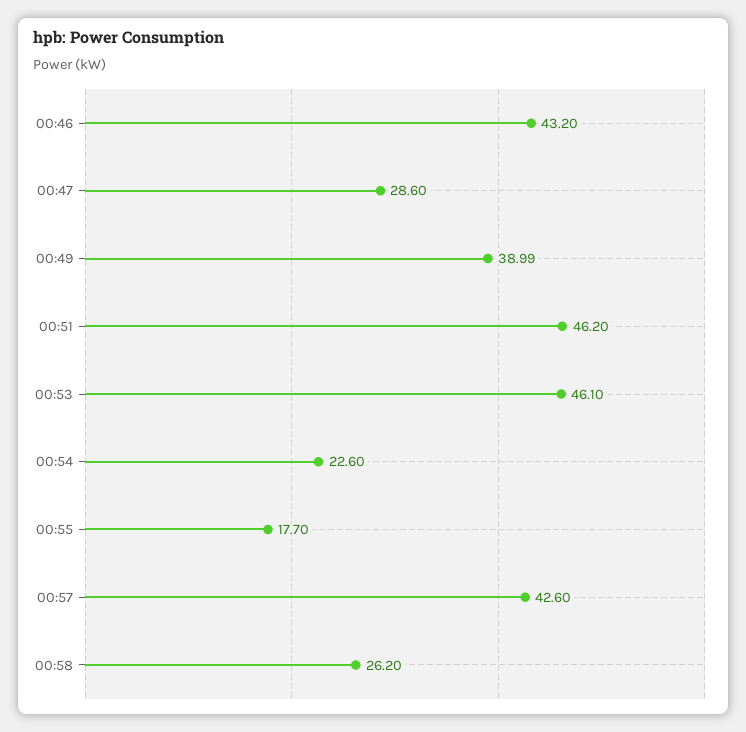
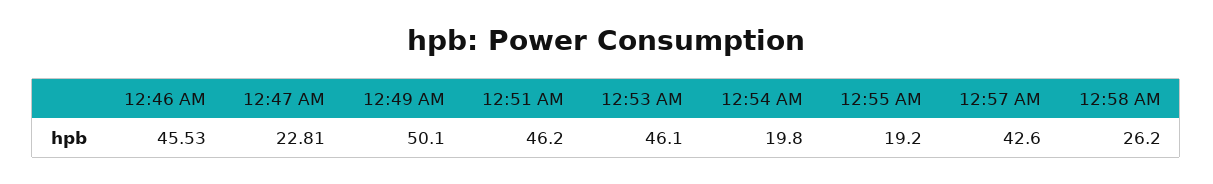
00:46: 43.2 -> 45.53
00:47: 28.6 -> 22.81
00:49: 38.99 -> 50.1
00:54: 22.6 -> 19.8
00:55: 17.7 -> 19.2

